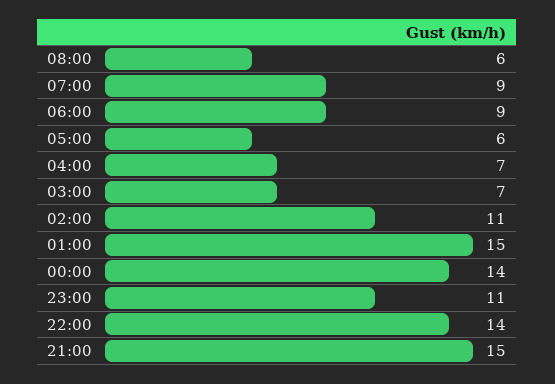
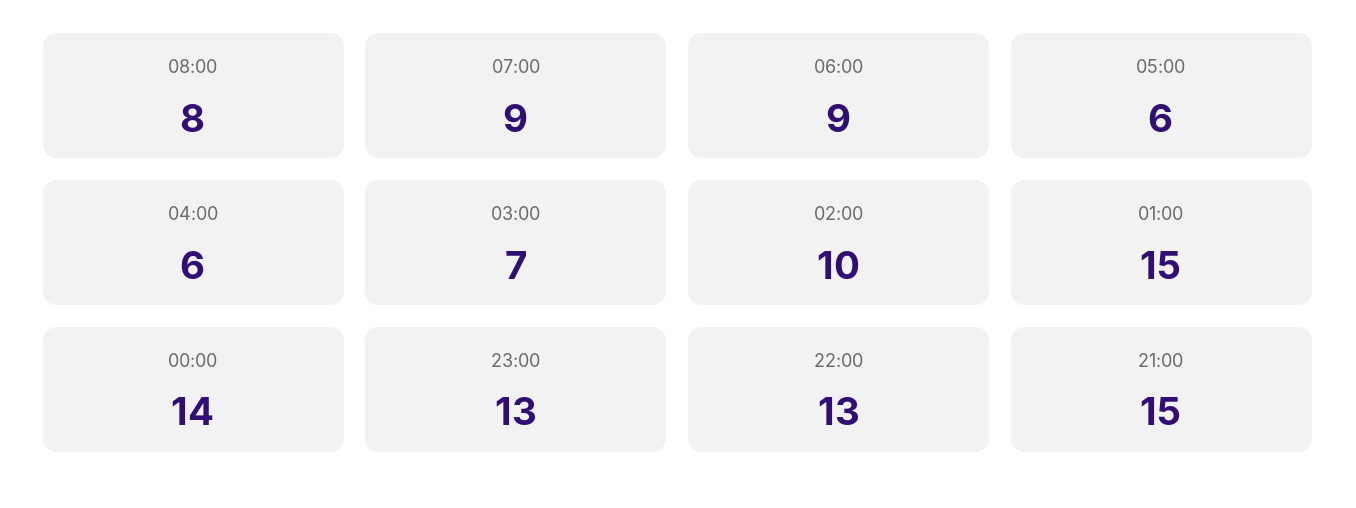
08:00: 6 -> 8
04:00: 7 -> 6
02:00: 11 -> 10
23:00: 11 -> 13
22:00: 14 -> 13

